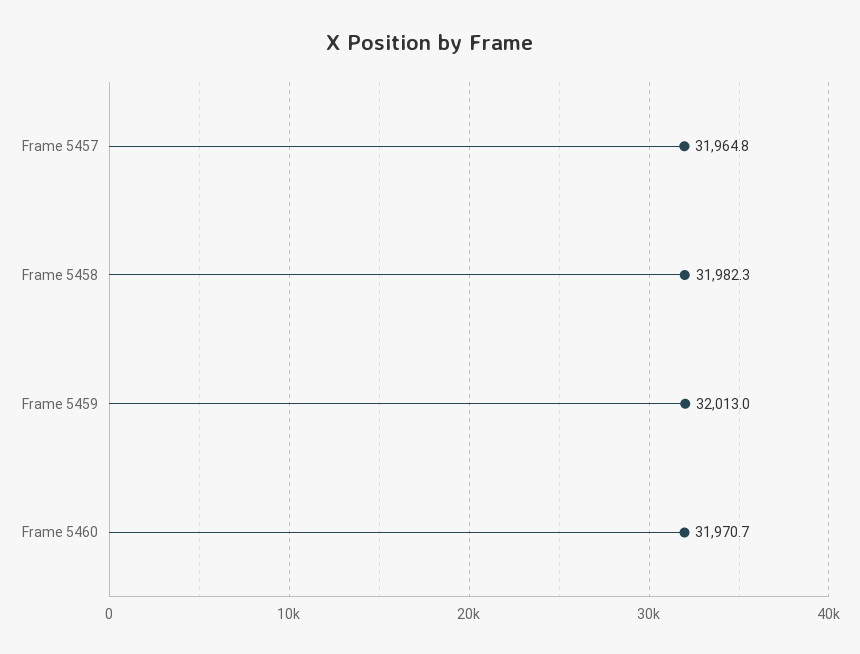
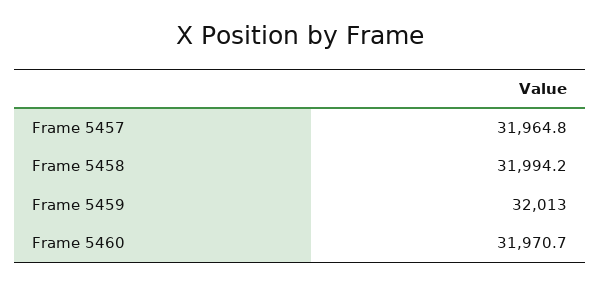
Frame 5458: 31982.3 -> 31994.2

